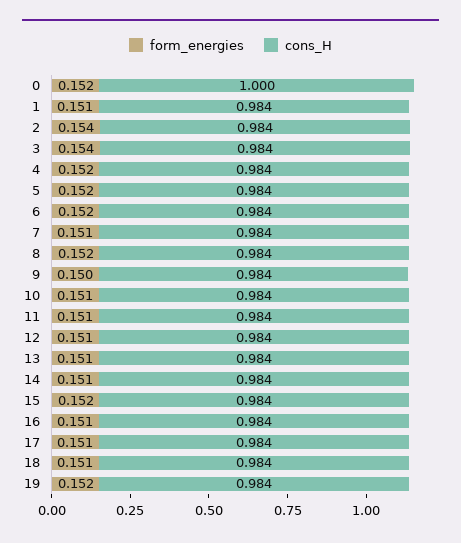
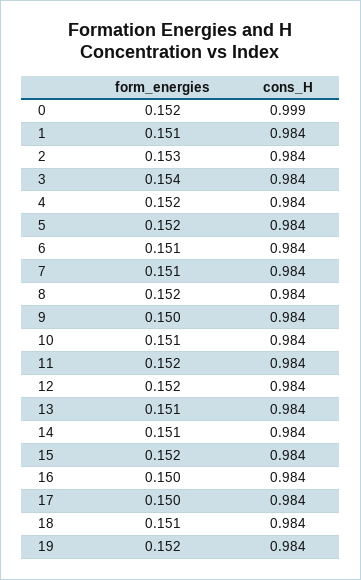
cons_H, 0: 1 -> 0.999
form_energies, 2: 0.154 -> 0.153
form_energies, 6: 0.152 -> 0.151
form_energies, 11: 0.151 -> 0.152
form_energies, 12: 0.151 -> 0.152
form_energies, 16: 0.151 -> 0.15
form_energies, 17: 0.151 -> 0.15

